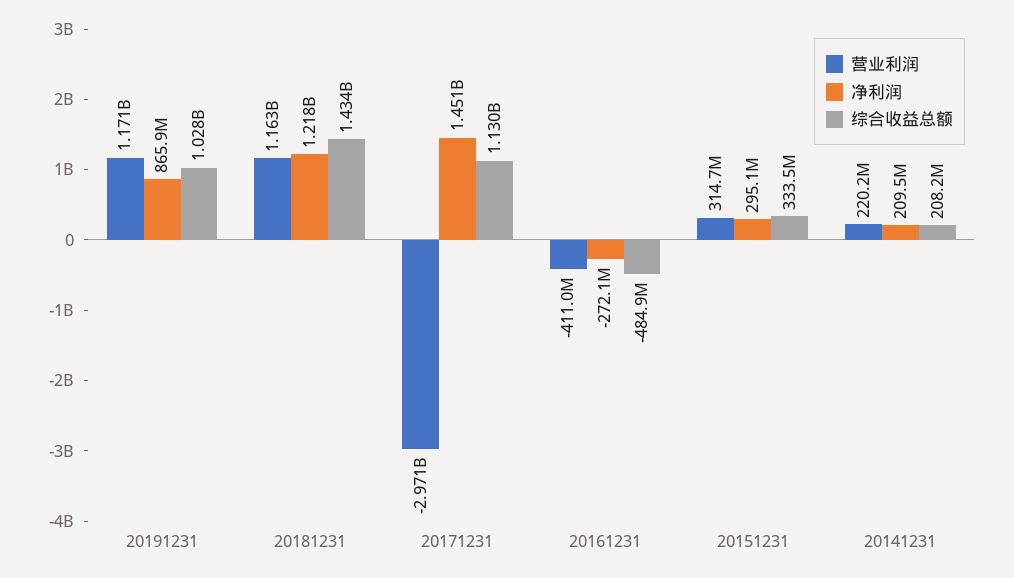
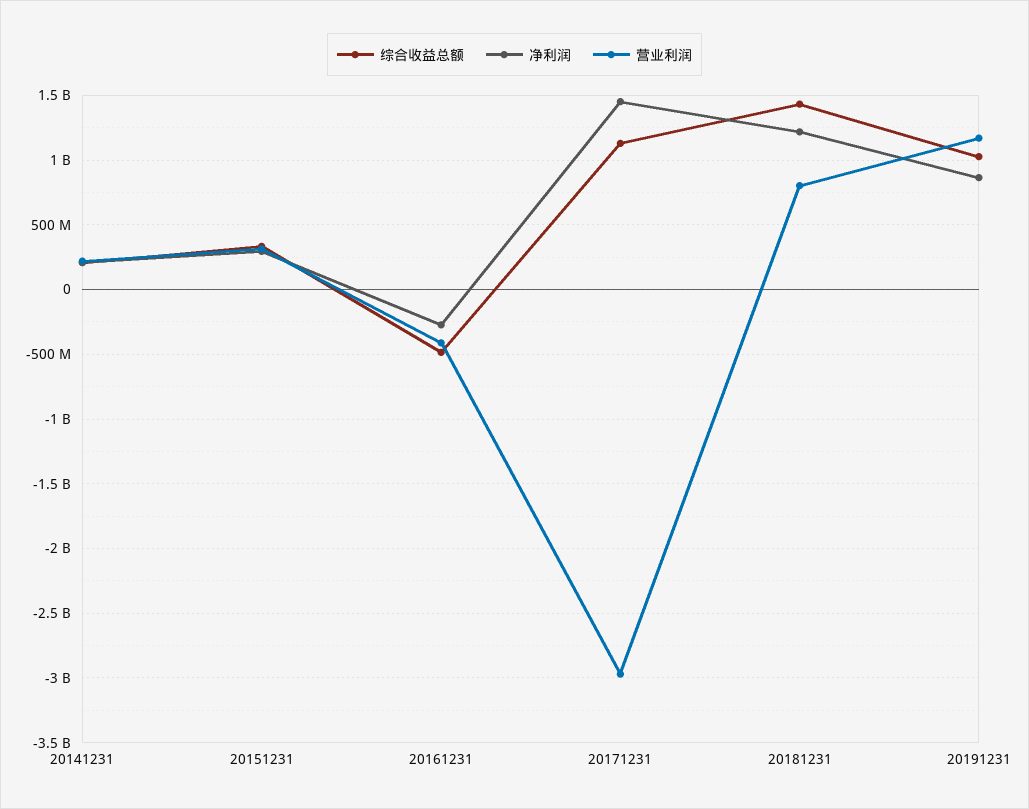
营业利润, 20181231: 1163000000 -> 800000000

